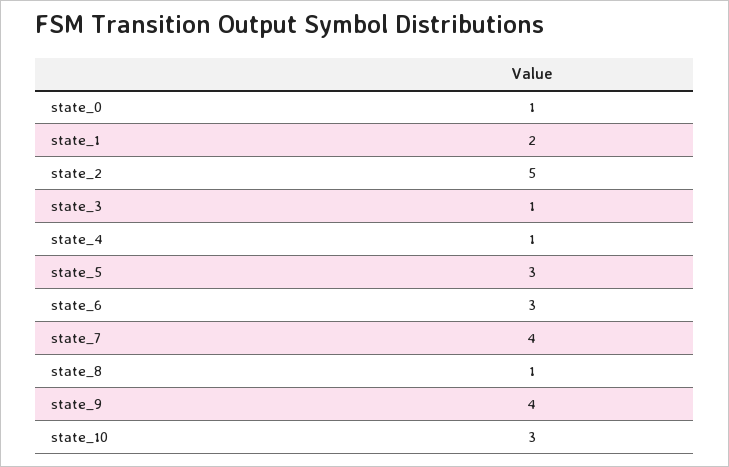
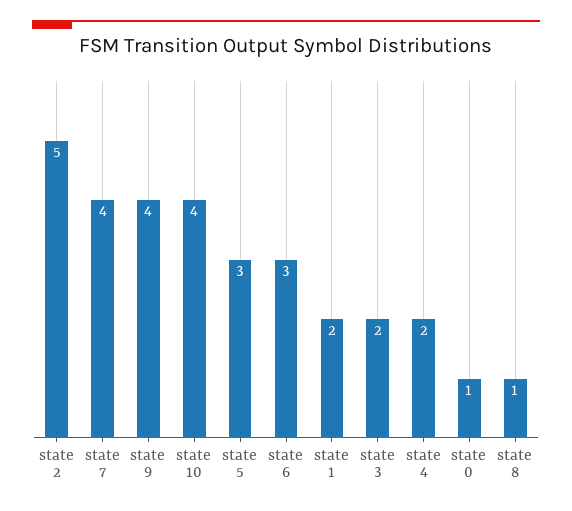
state_3: 1 -> 2
state_4: 1 -> 2
state_10: 3 -> 4

